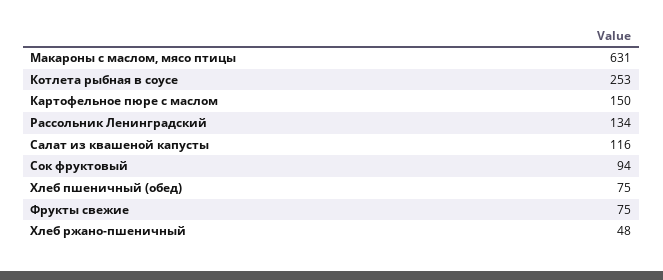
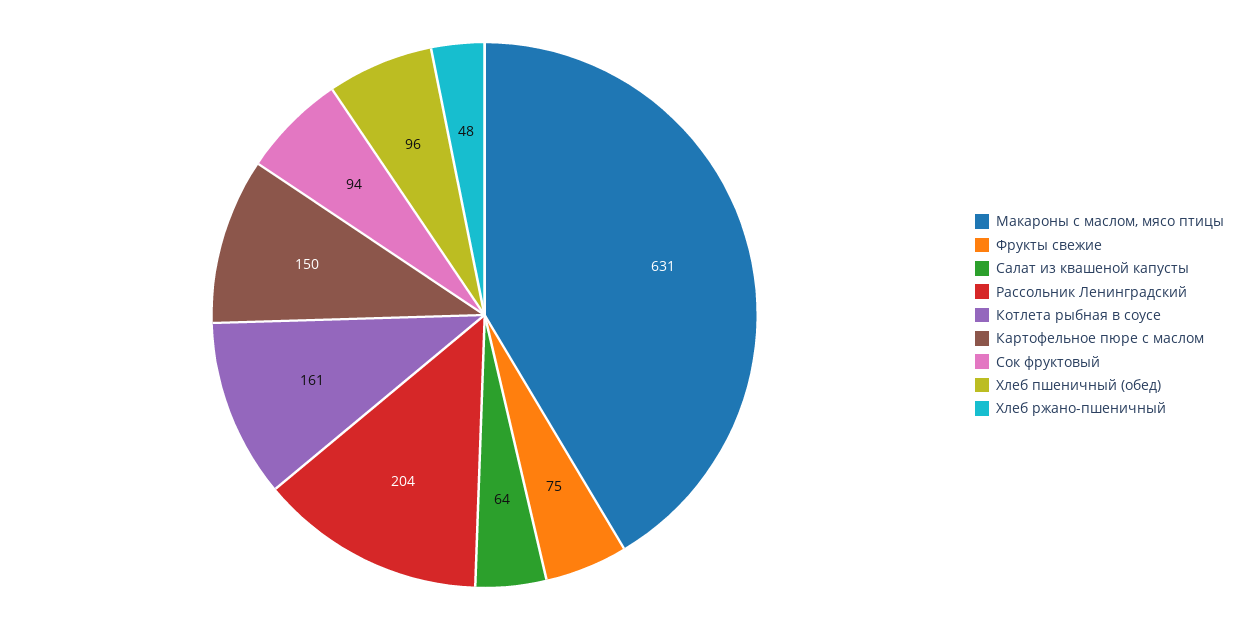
Котлета рыбная в соусе: 253 -> 161
Рассольник Ленинградский: 134 -> 204
Салат из квашеной капусты: 116 -> 64
Хлеб пшеничный (обед): 75 -> 96

